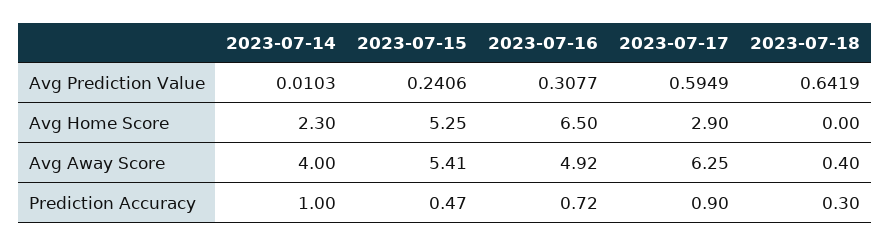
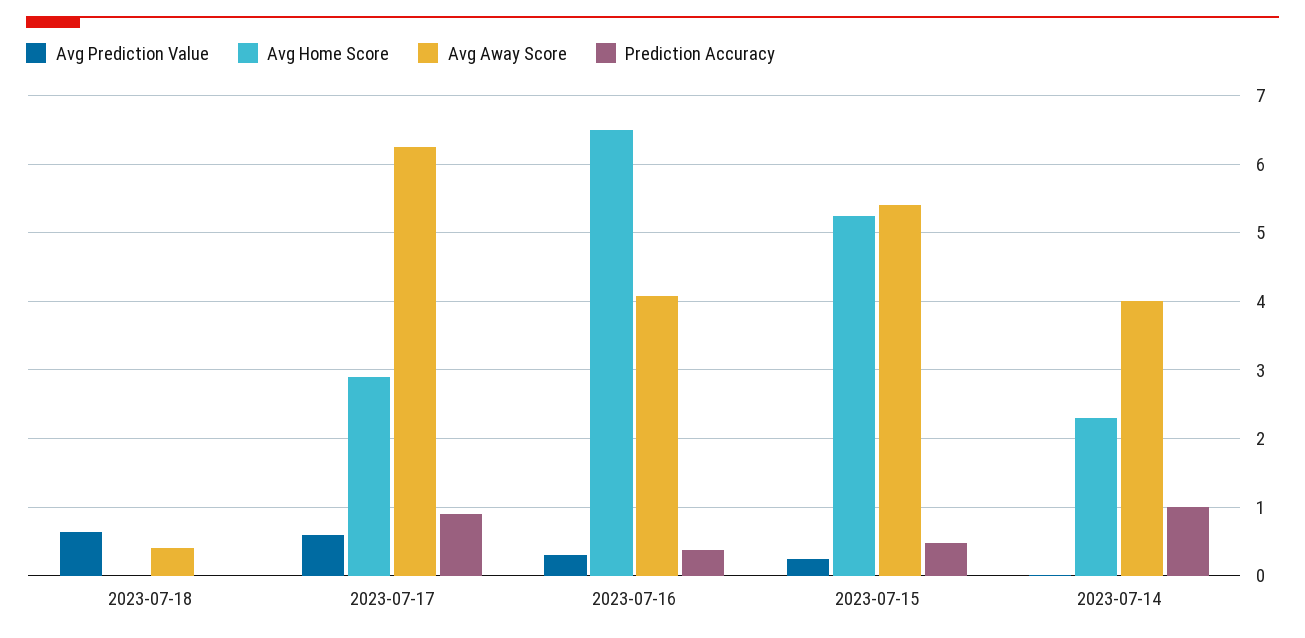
Avg Away Score, 2023-07-16: 4.92 -> 4.1
Prediction Accuracy, 2023-07-16: 0.72 -> 0.4
Prediction Accuracy, 2023-07-18: 0.3 -> 0

